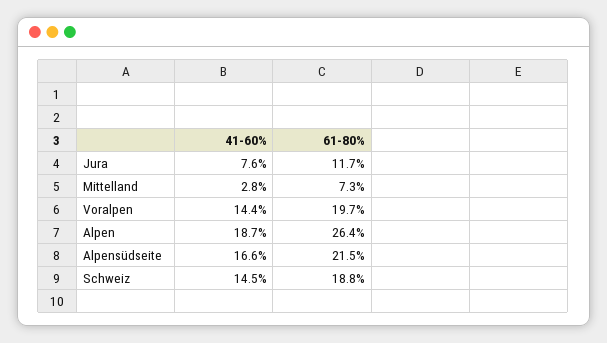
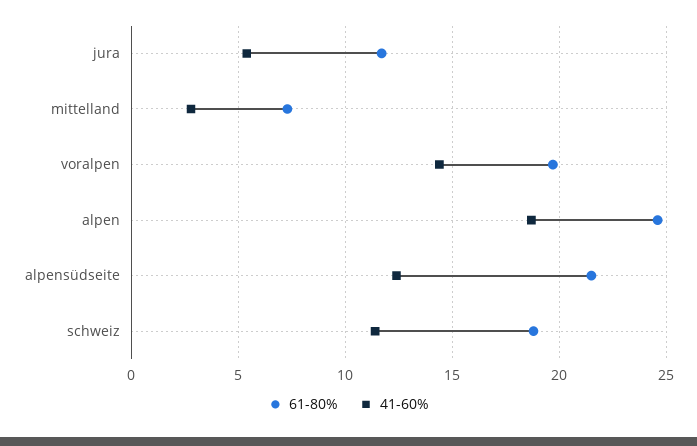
41-60%, Jura: 7.6 -> 5.5
61-80%, Alpen: 26.4 -> 24.5
41-60%, Alpensüdseite: 16.6 -> 12.5
41-60%, Schweiz: 14.5 -> 11.5

